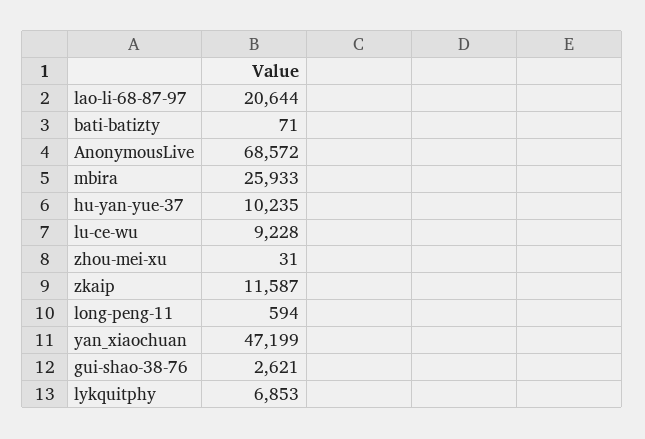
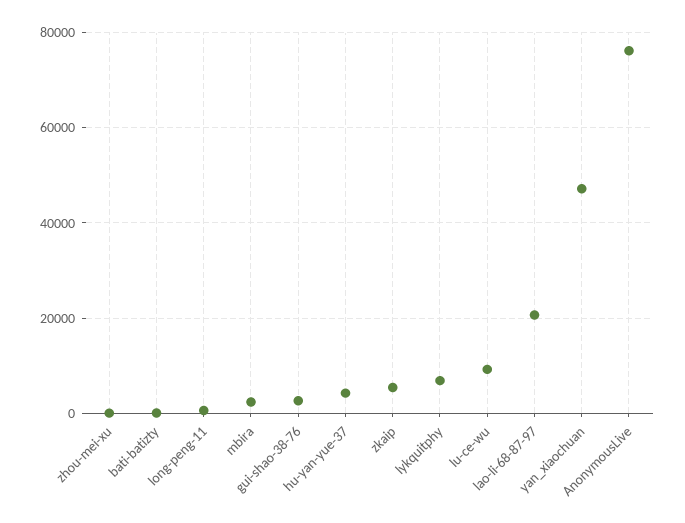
AnonymousLive: 68572 -> 76000
mbira: 25933 -> 2000
hu-yan-yue-37: 10235 -> 4000
zkaip: 11587 -> 6000

